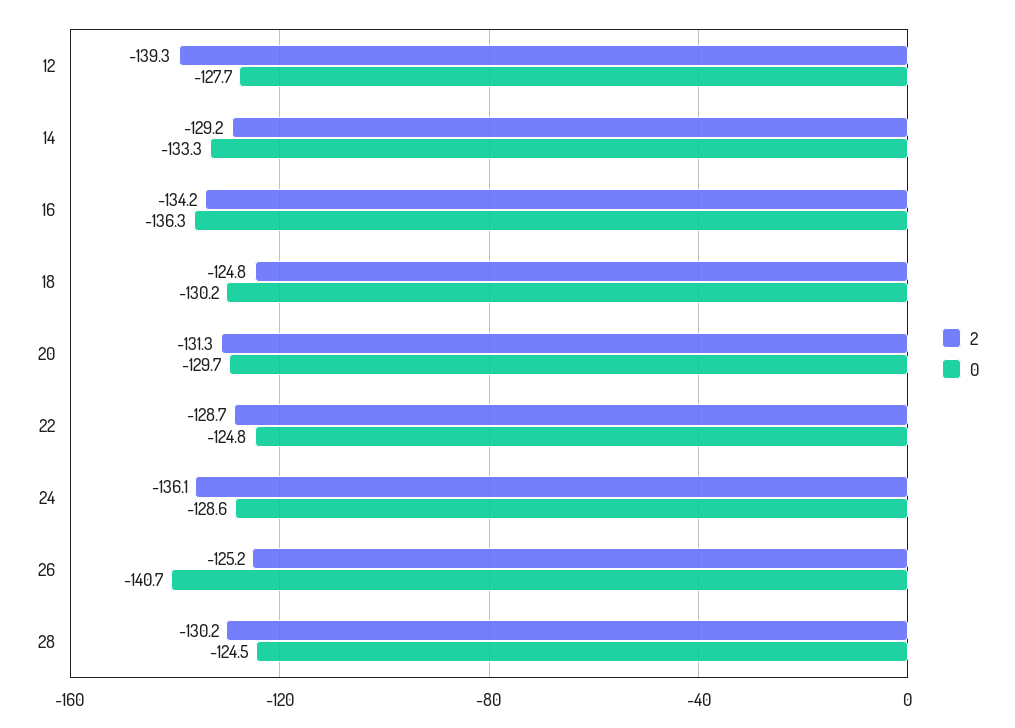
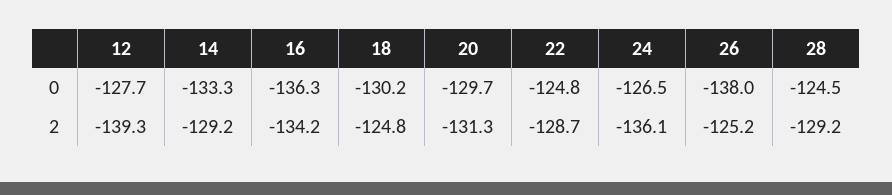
0, 24: -128.6 -> -126.5
0, 26: -140.7 -> -138
2, 28: -130.2 -> -129.2

